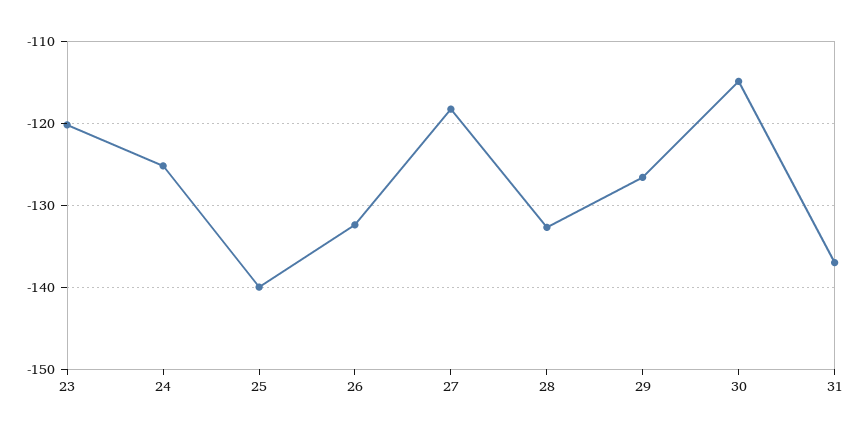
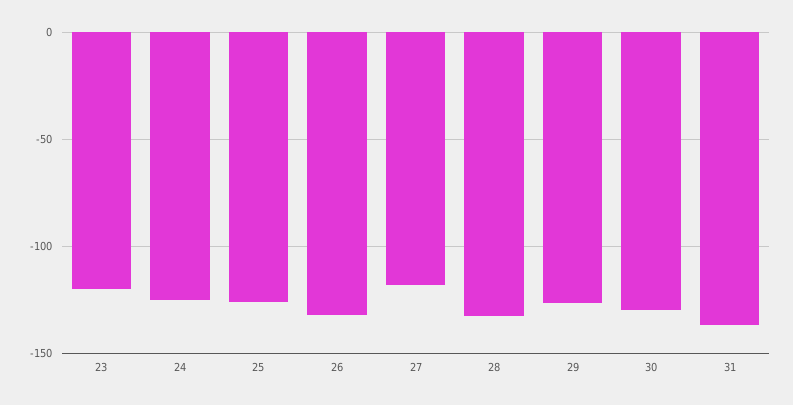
25: -140 -> -125
30: -115 -> -130

